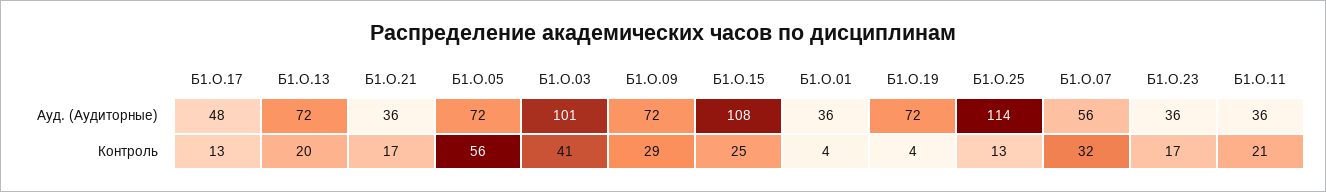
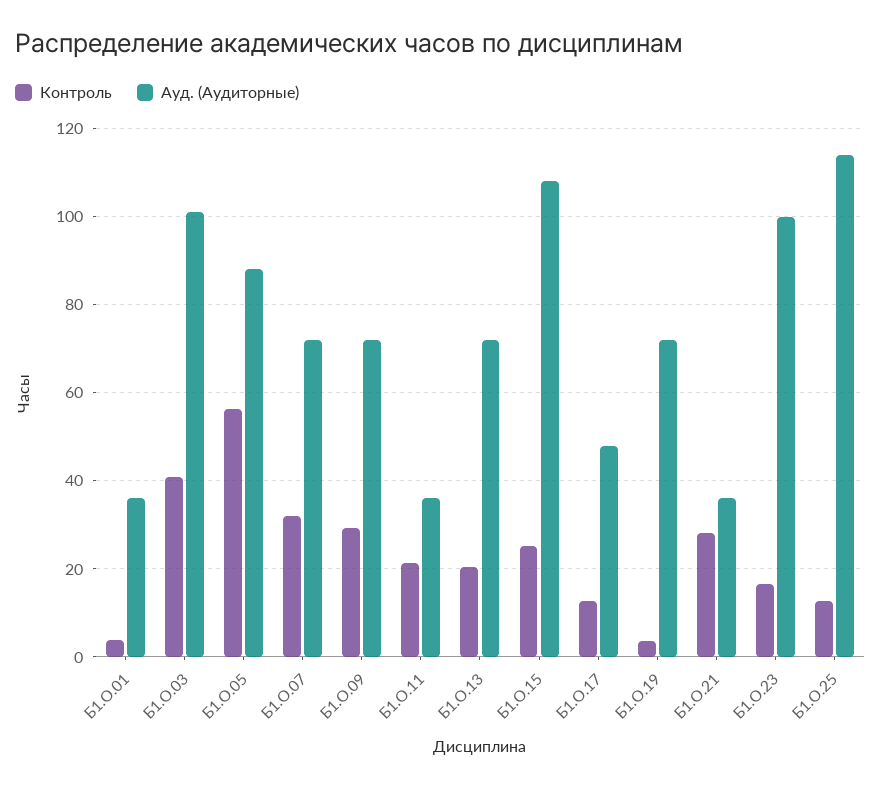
Ауд. (Аудиторные), Б1.О.05: 72 -> 88
Ауд. (Аудиторные), Б1.О.07: 56 -> 72
Ауд. (Аудиторные), Б1.О.23: 36 -> 100
Контроль, Б1.О.21: 17 -> 28

